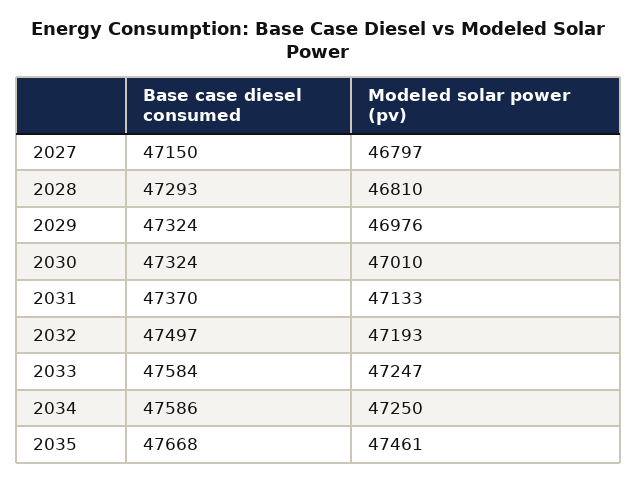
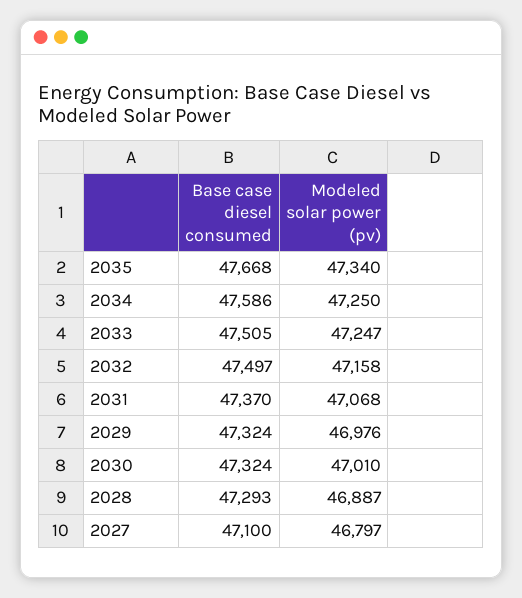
Base case diesel consumed, 2027: 47150 -> 47100
Modeled solar power (pv), 2028: 46810 -> 46887
Modeled solar power (pv), 2031: 47133 -> 47068
Modeled solar power (pv), 2032: 47193 -> 47158
Base case diesel consumed, 2033: 47584 -> 47505
Modeled solar power (pv), 2035: 47461 -> 47340

